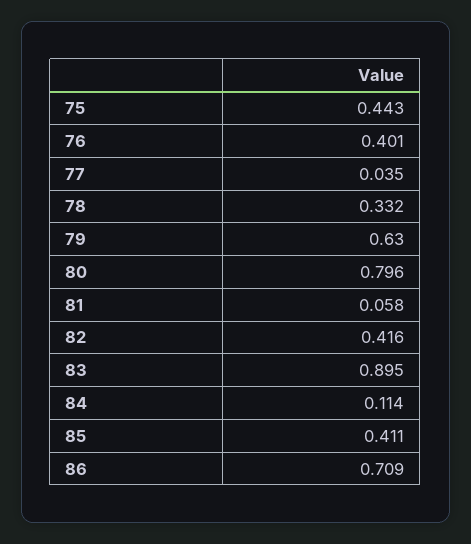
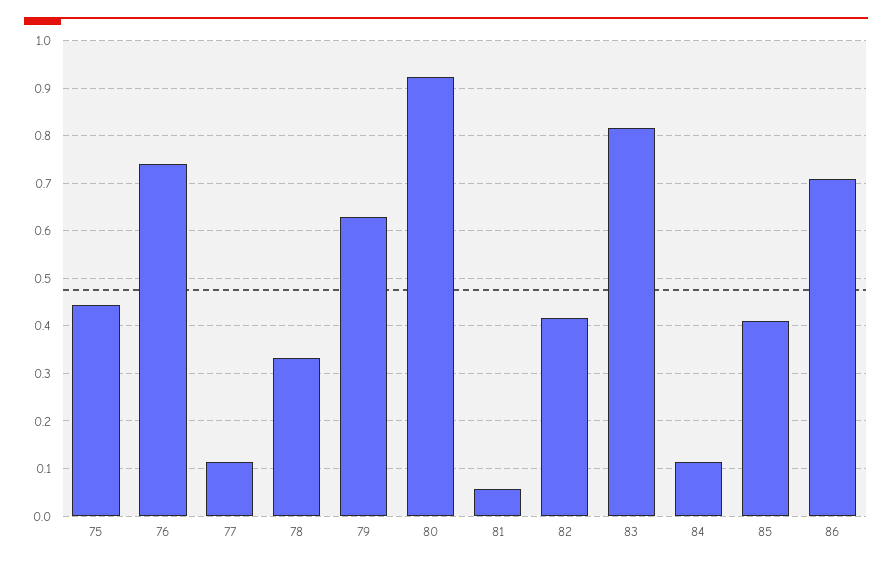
76: 0.401 -> 0.74
77: 0.035 -> 0.12
80: 0.796 -> 0.92
83: 0.895 -> 0.82

